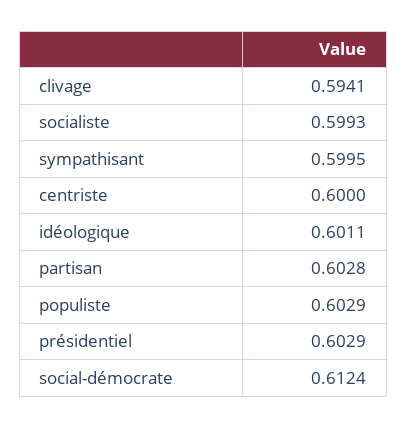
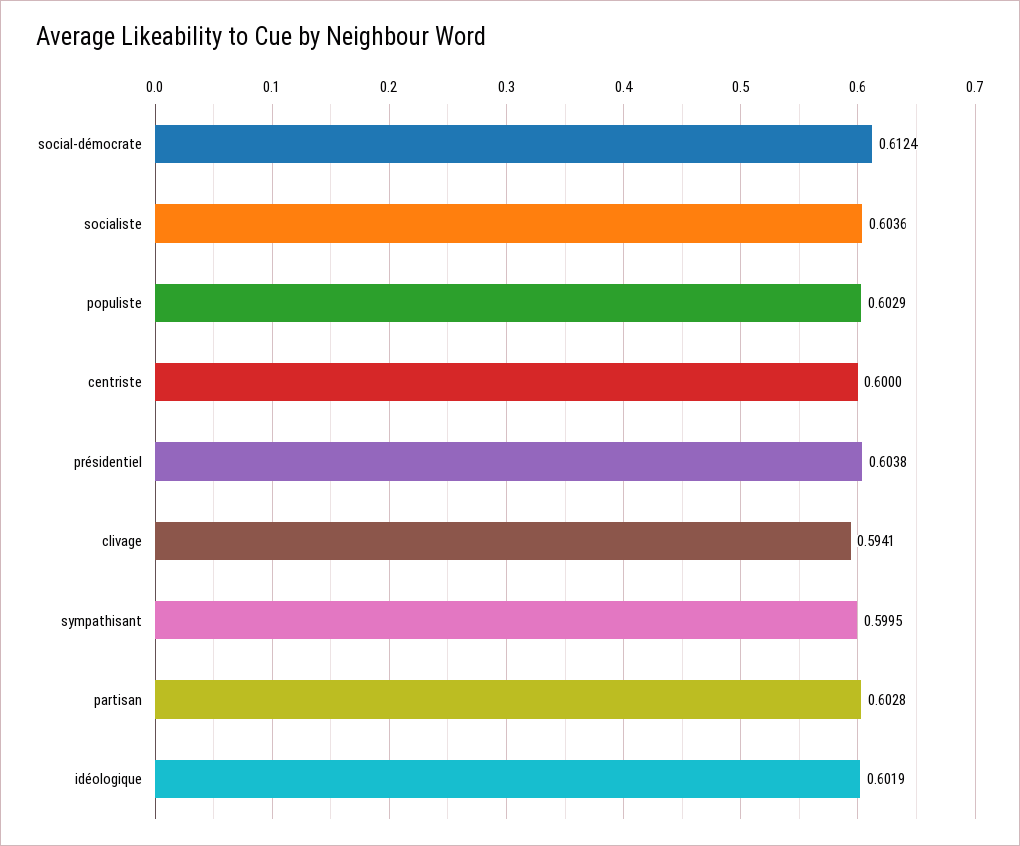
socialiste: 0.5993 -> 0.6036
idéologique: 0.6011 -> 0.6019
présidentiel: 0.6029 -> 0.6038

